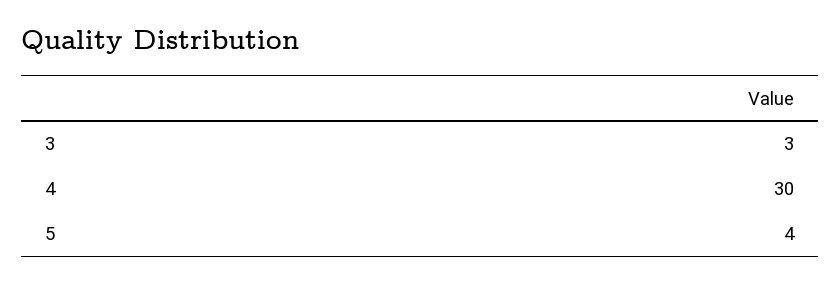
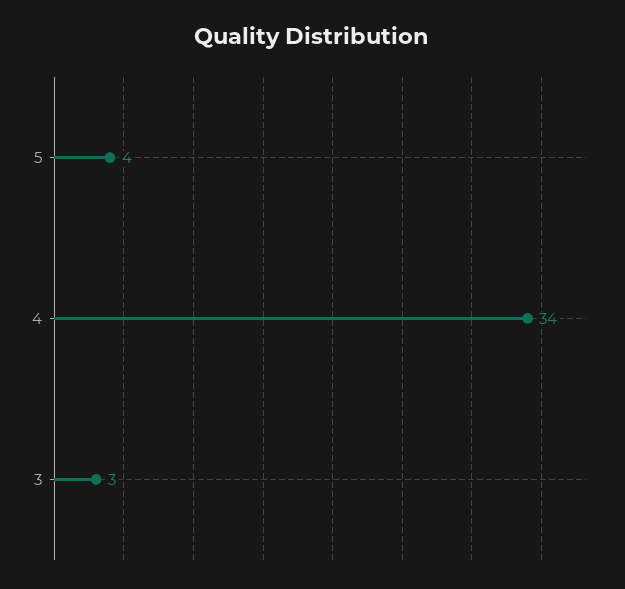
4: 30 -> 34

